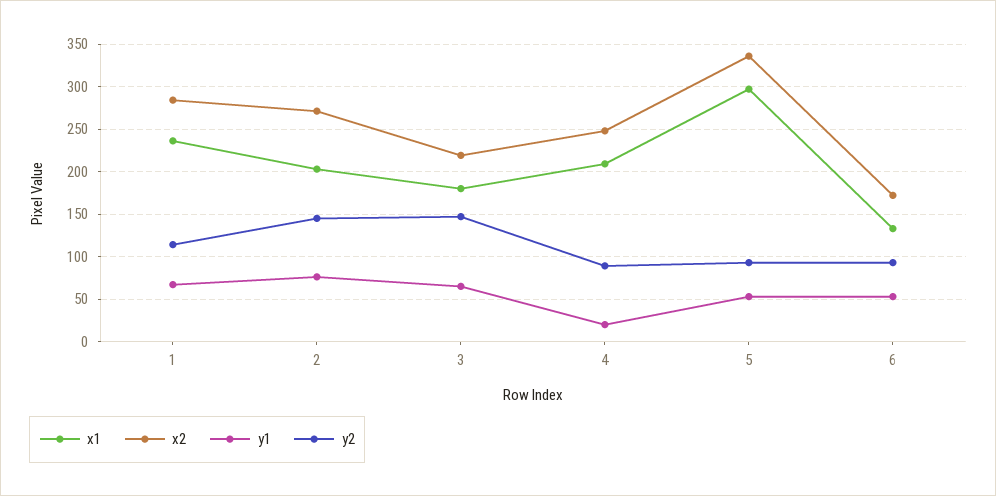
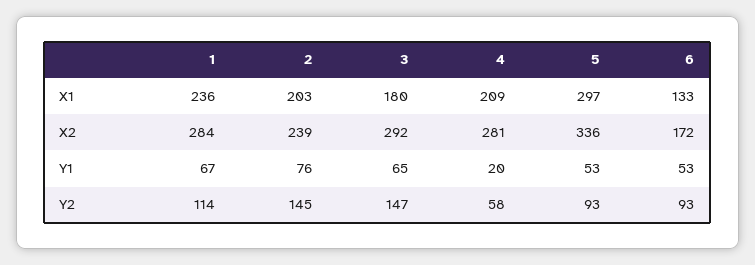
x2, 2: 270 -> 239
x2, 3: 220 -> 292
x2, 4: 250 -> 281
y2, 4: 90 -> 58

